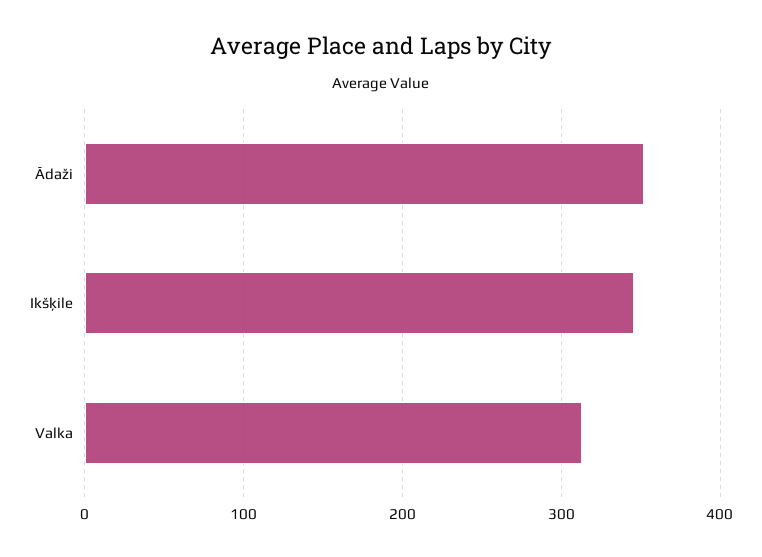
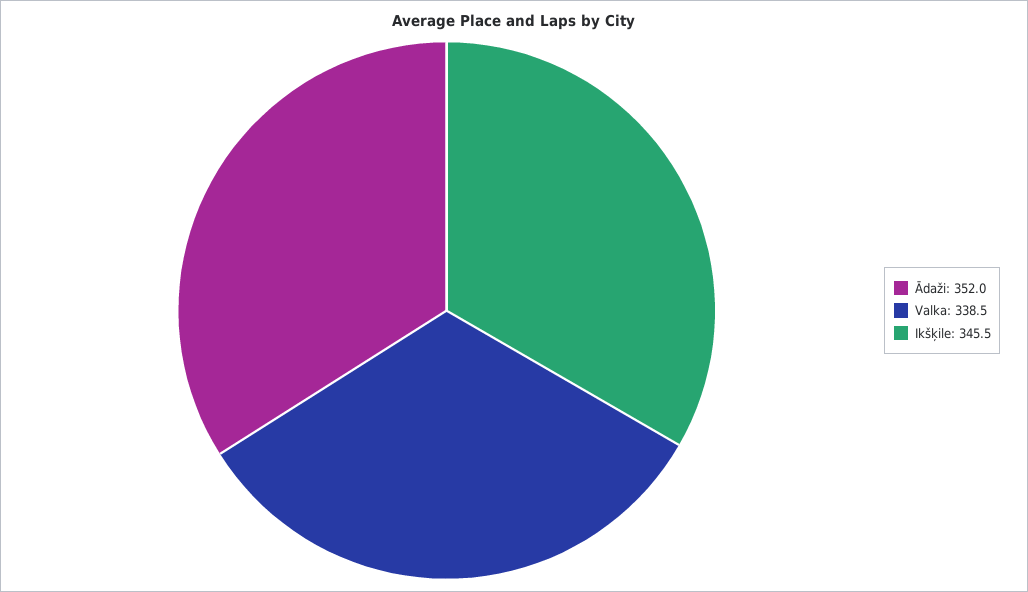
Valka: 310 -> 338.5

